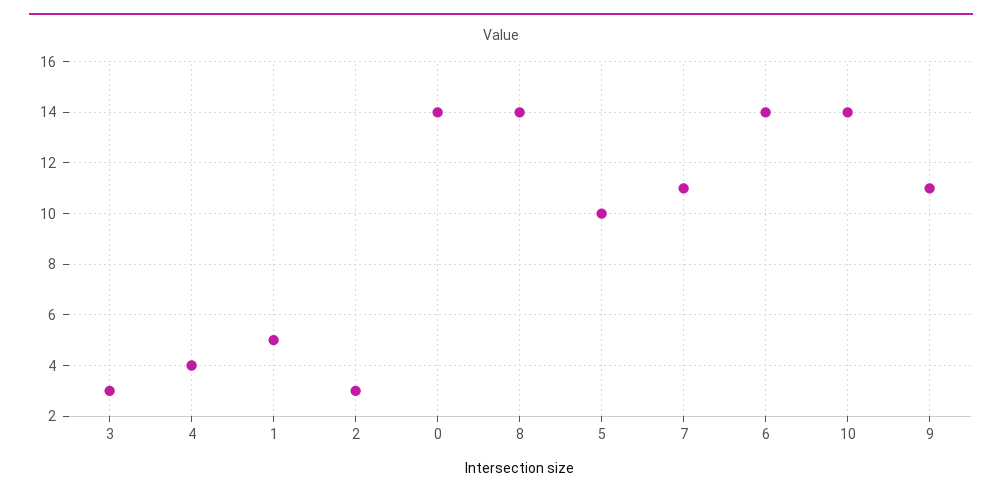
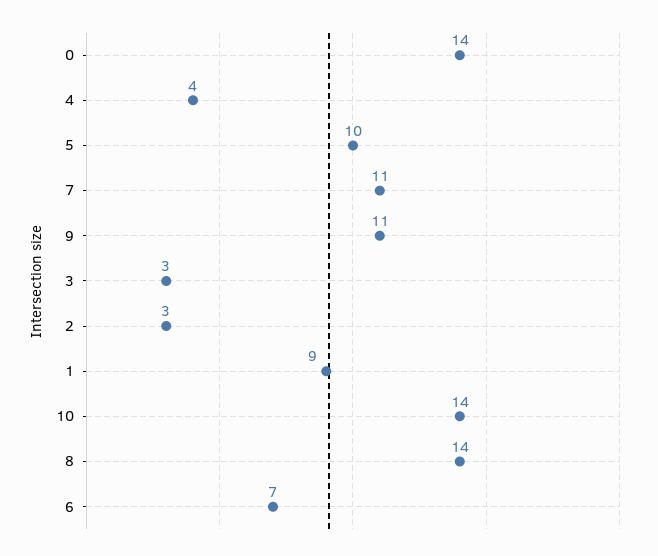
1: 5 -> 9
6: 14 -> 7

